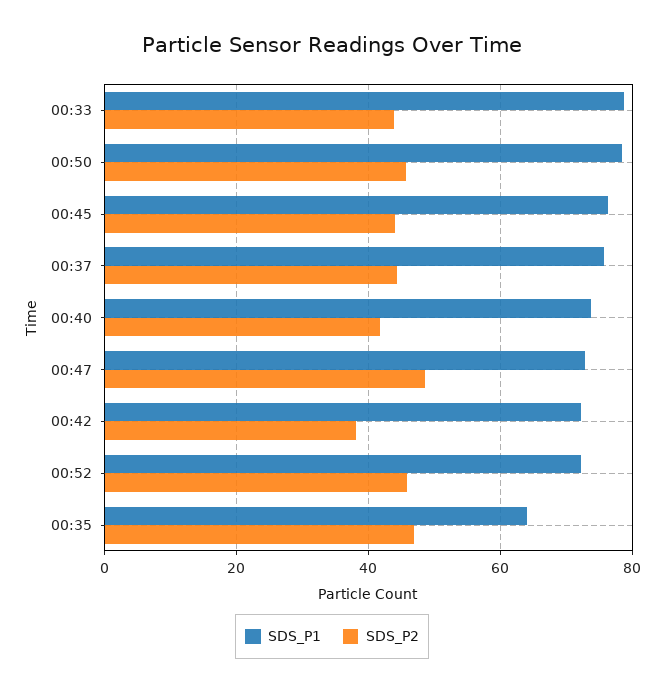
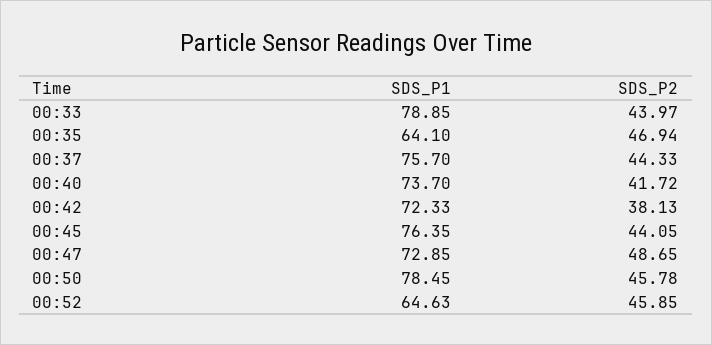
SDS_P1, 00:52: 72 -> 64.63

